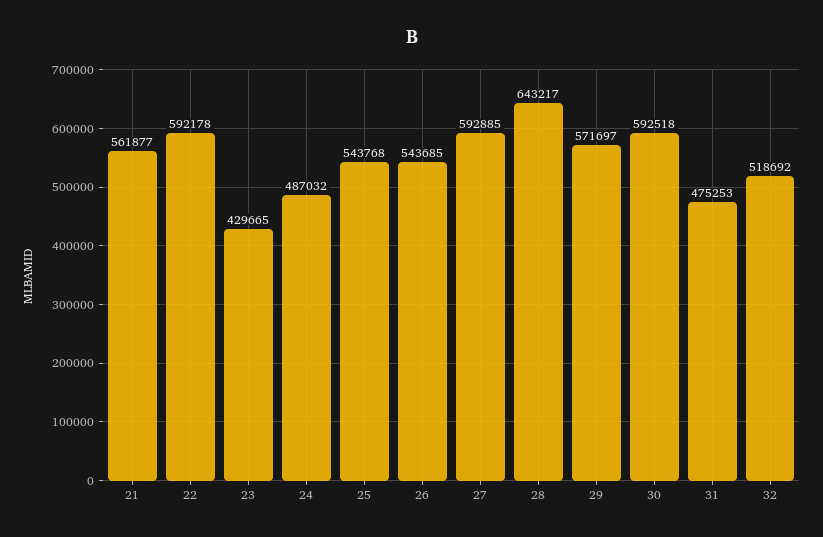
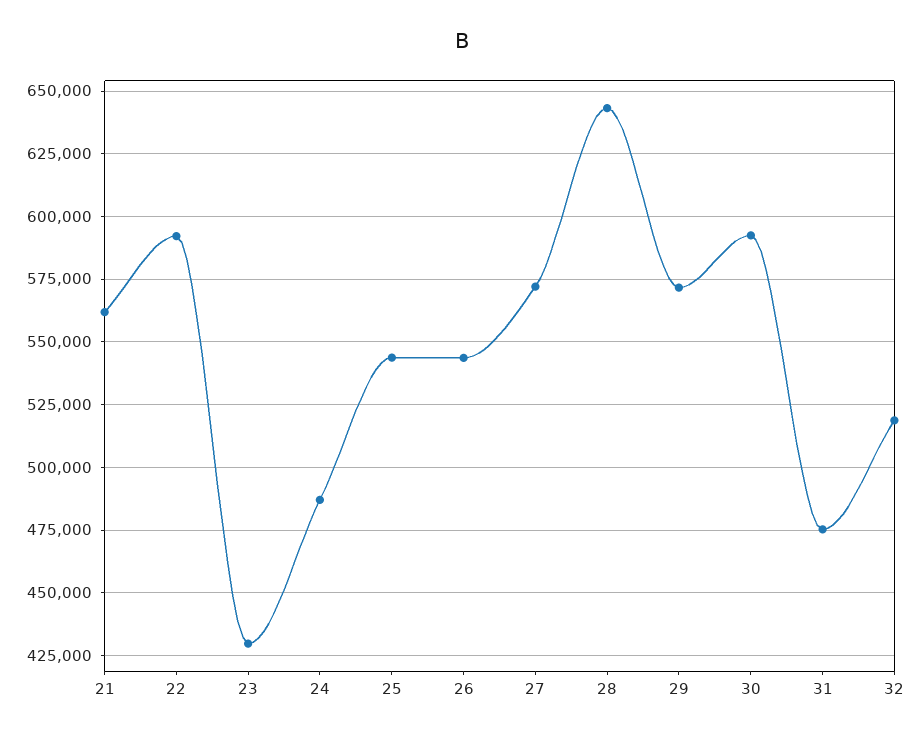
27: 592885 -> 572500

